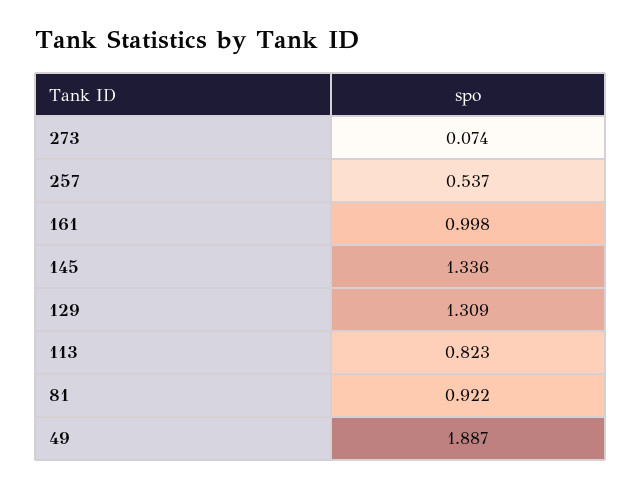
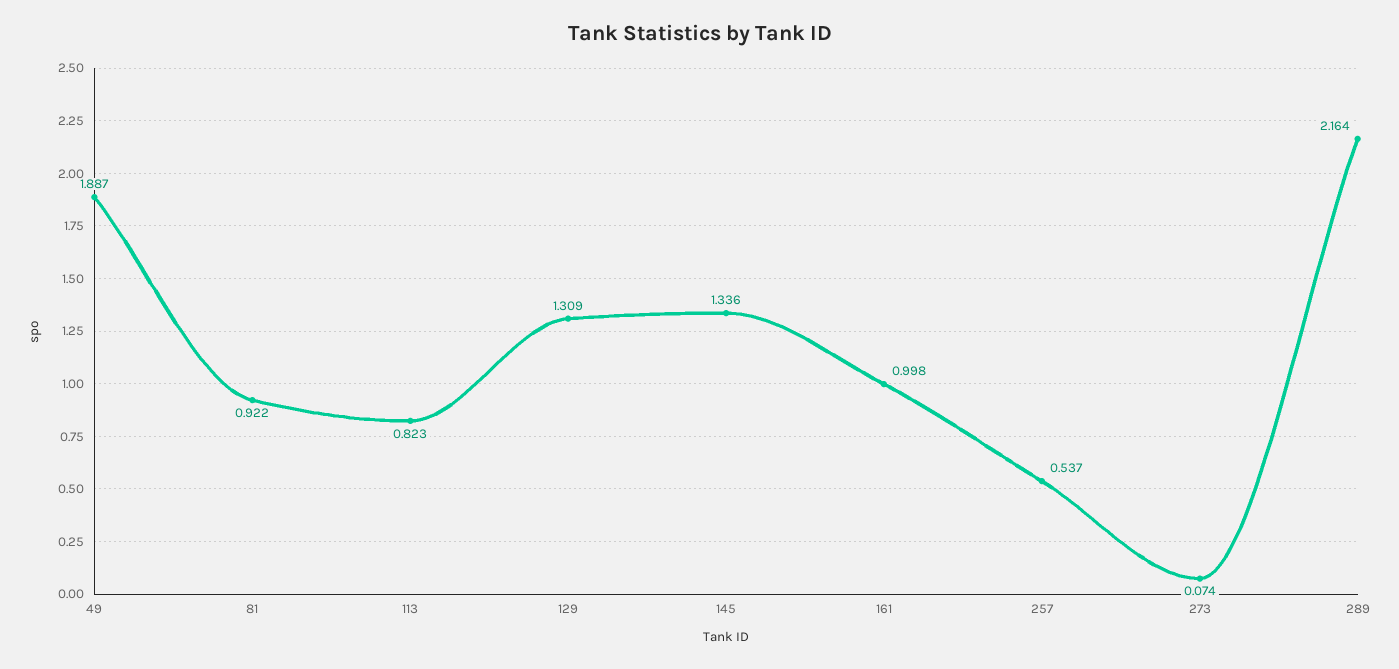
289: none -> 2.164

